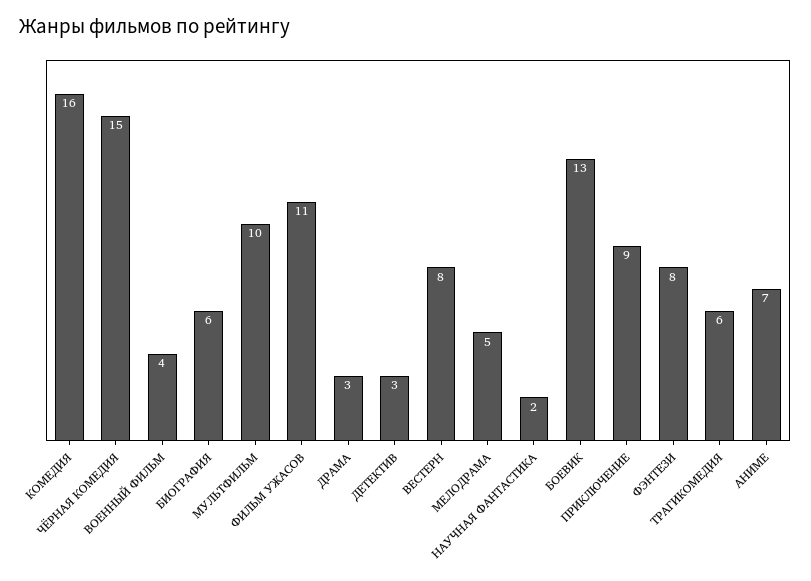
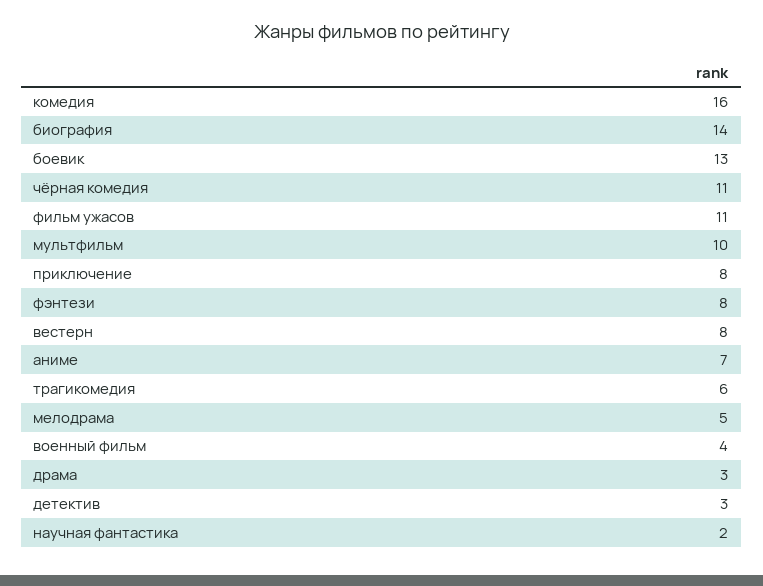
ЧЁРНАЯ КОМЕДИЯ: 15 -> 11
БИОГРАФИЯ: 6 -> 14
ПРИКЛЮЧЕНИЕ: 9 -> 8

